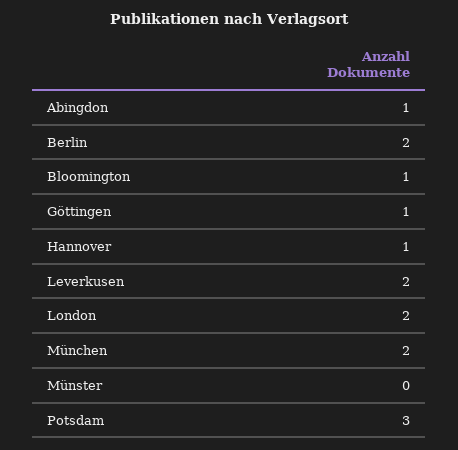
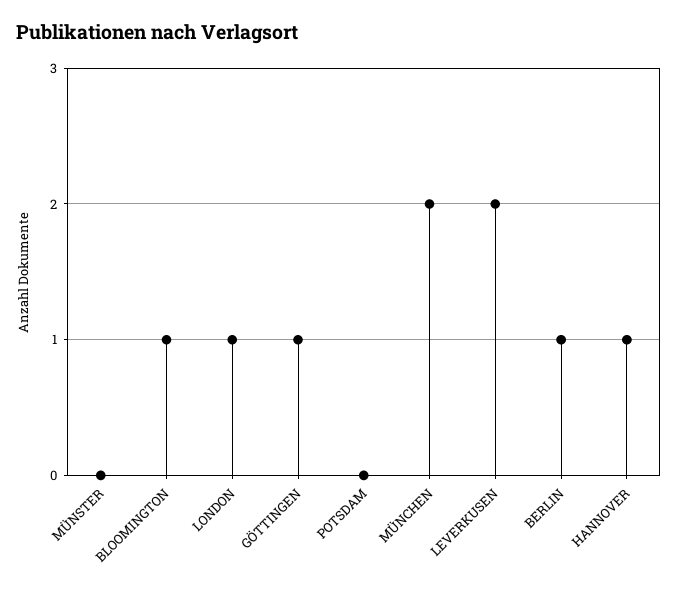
Abingdon: 1 -> none
Berlin: 2 -> 1
London: 2 -> 1
Potsdam: 3 -> 0

